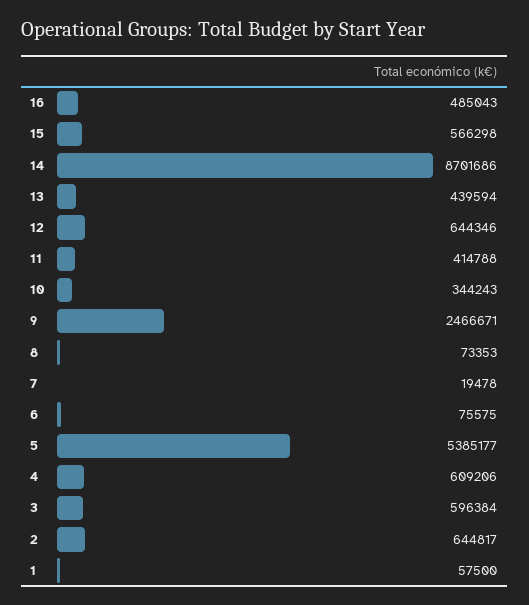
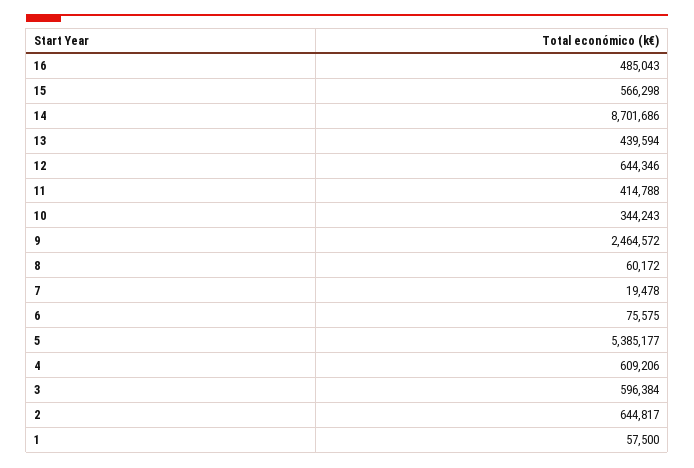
9: 2466671 -> 2464572
8: 73353 -> 60172

